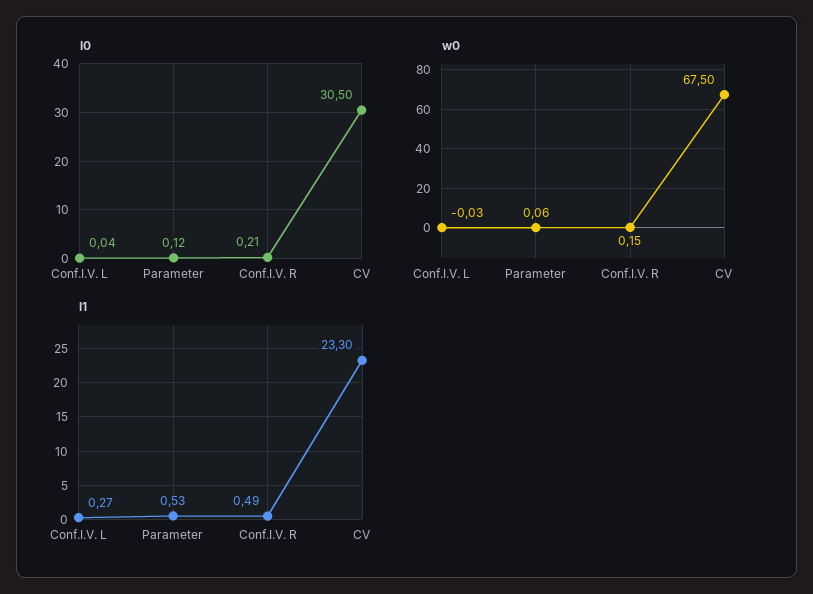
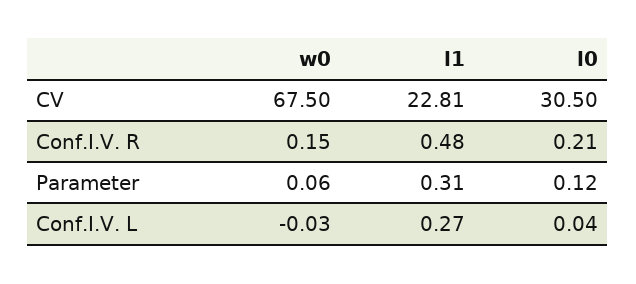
l1, Parameter: 0.53 -> 0.31
l1, Conf.I.V. R: 0.49 -> 0.48
l1, CV: 23.3 -> 22.81

